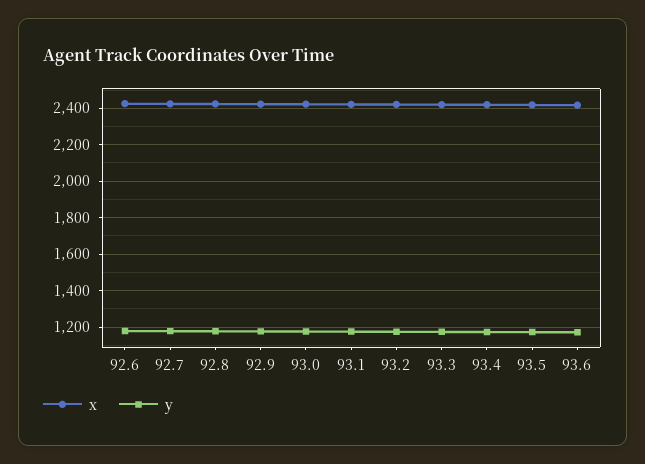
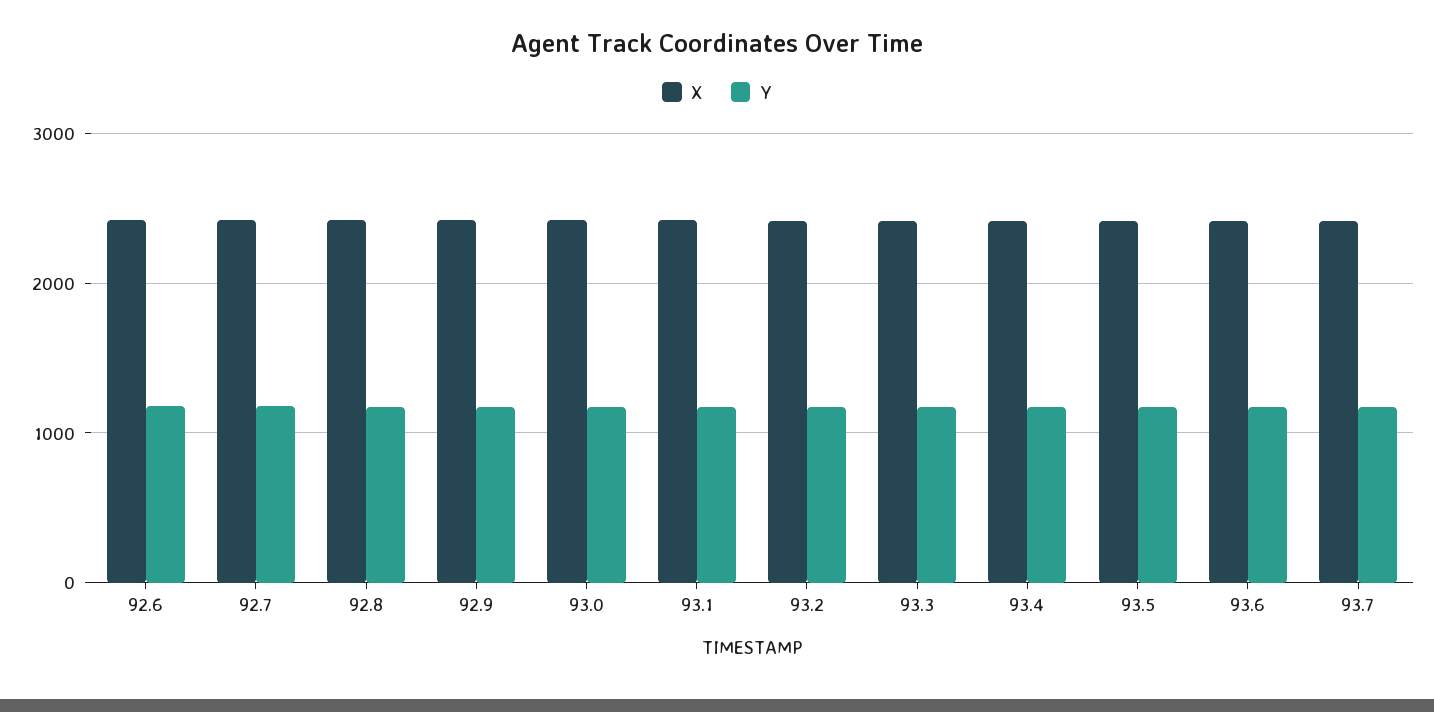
x, 93.7: none -> 2400
y, 93.7: none -> 1200

